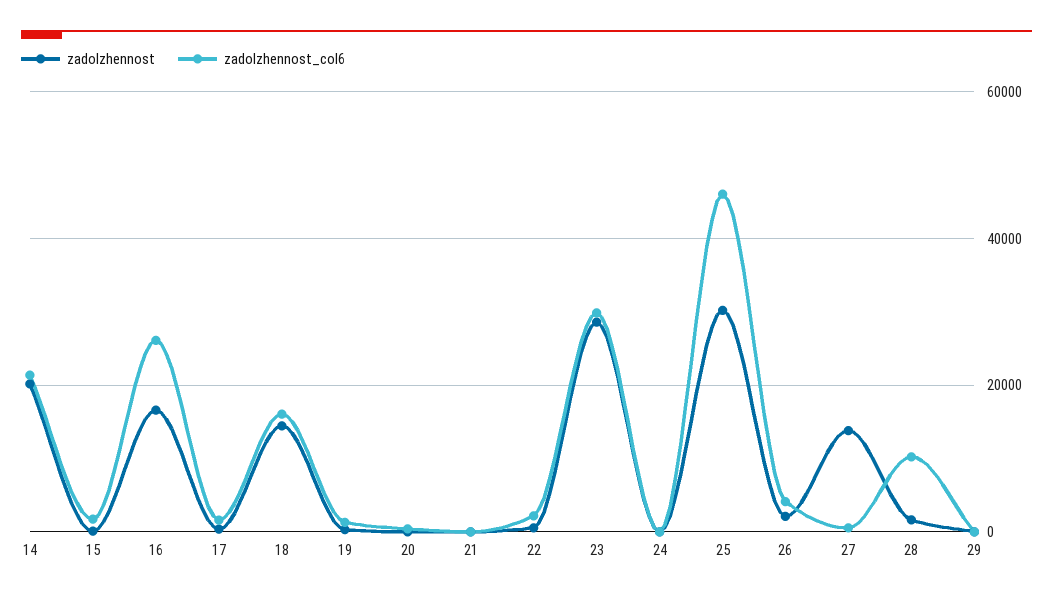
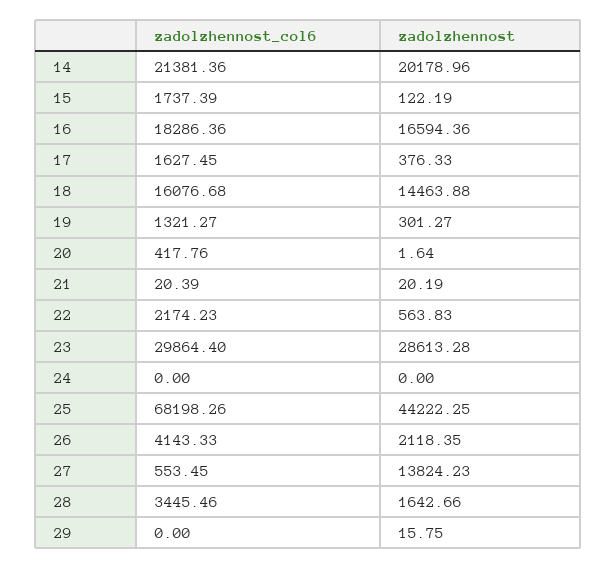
zadolzhennost_col6, 16: 26000 -> 18286.36
zadolzhennost, 25: 30000 -> 44222.25
zadolzhennost_col6, 25: 46000 -> 68198.26
zadolzhennost_col6, 28: 10000 -> 3445.46

